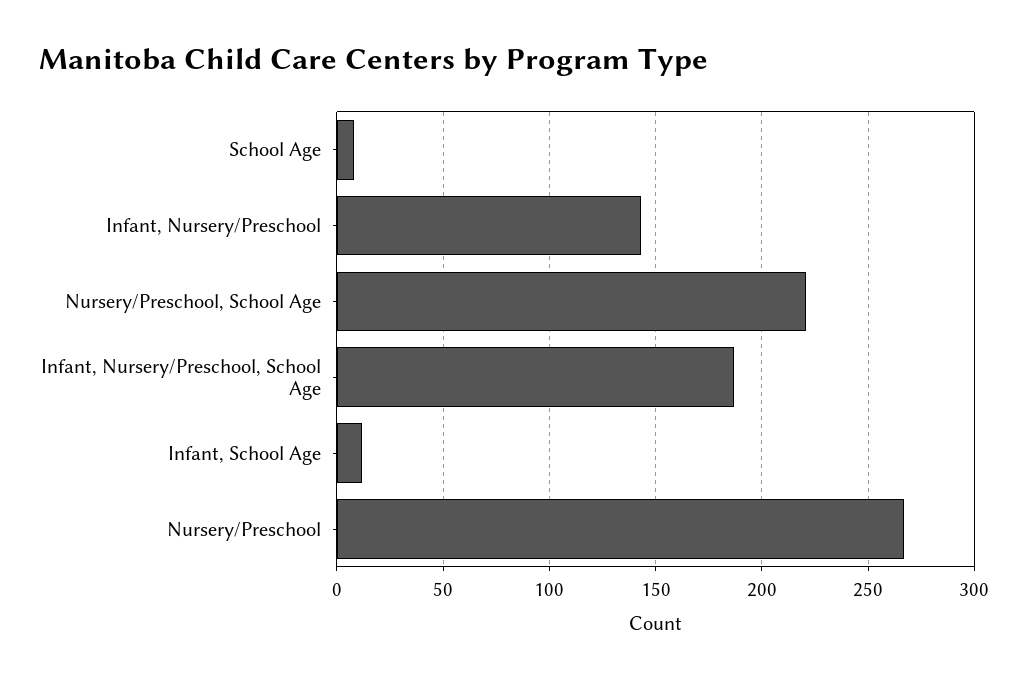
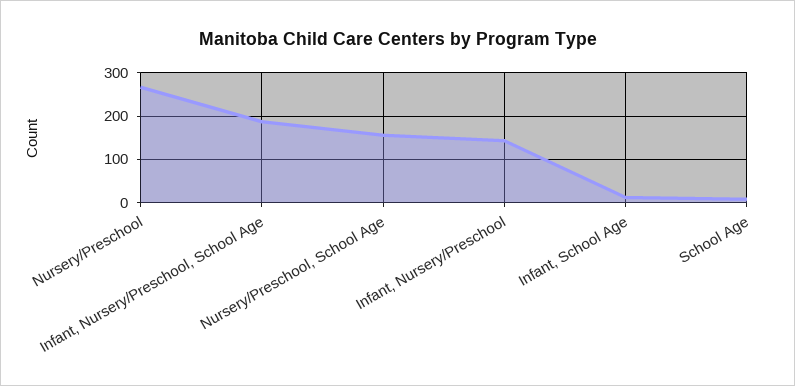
Nursery/Preschool, School Age: 220 -> 160

